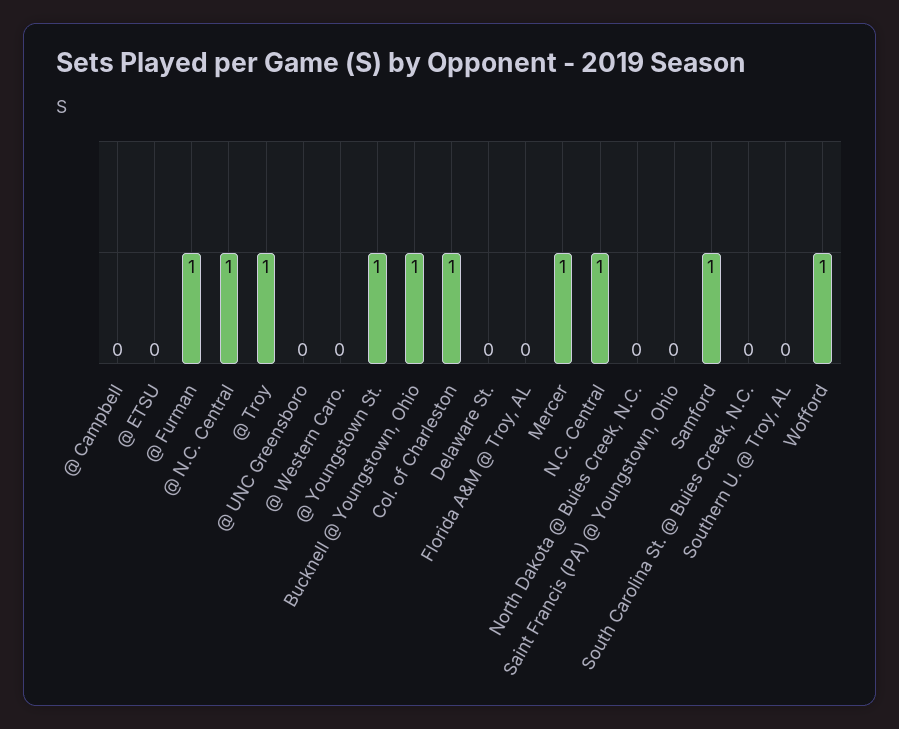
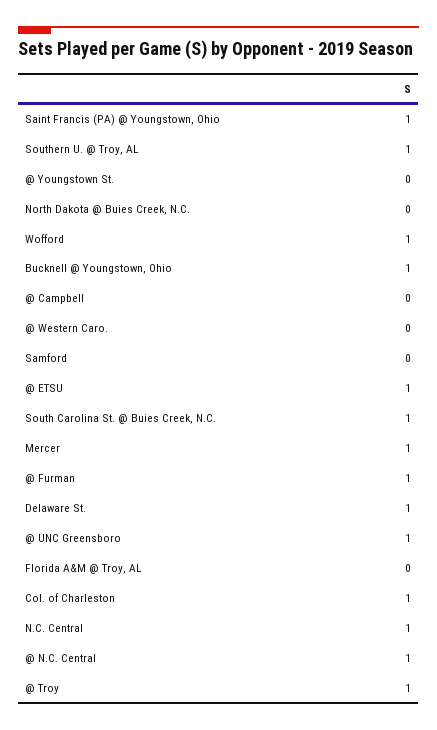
@ ETSU: 0 -> 1
@ UNC Greensboro: 0 -> 1
@ Youngstown St.: 1 -> 0
Delaware St.: 0 -> 1
Saint Francis (PA) @ Youngstown, Ohio: 0 -> 1
Samford: 1 -> 0
South Carolina St. @ Buies Creek, N.C.: 0 -> 1
Southern U. @ Troy, AL: 0 -> 1

